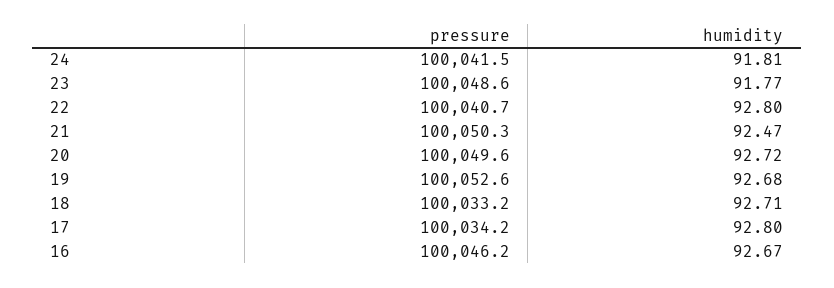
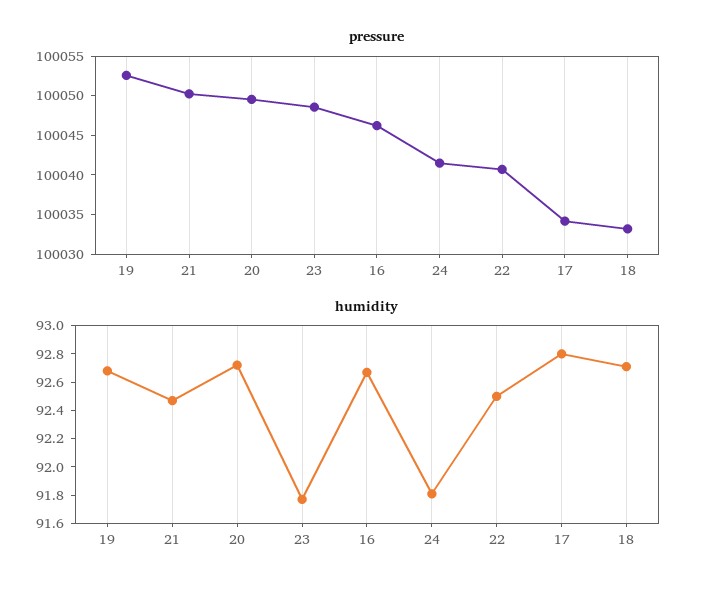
humidity, 22: 92.8 -> 92.5

